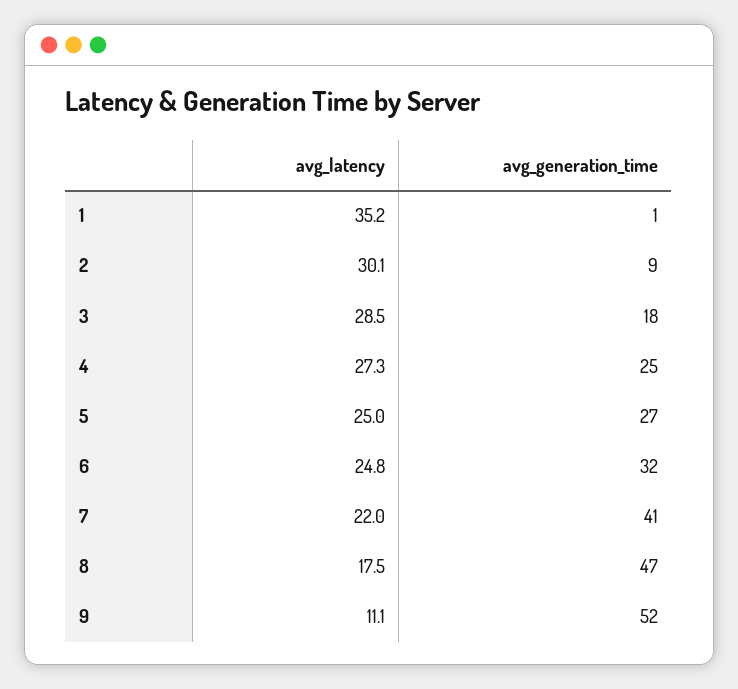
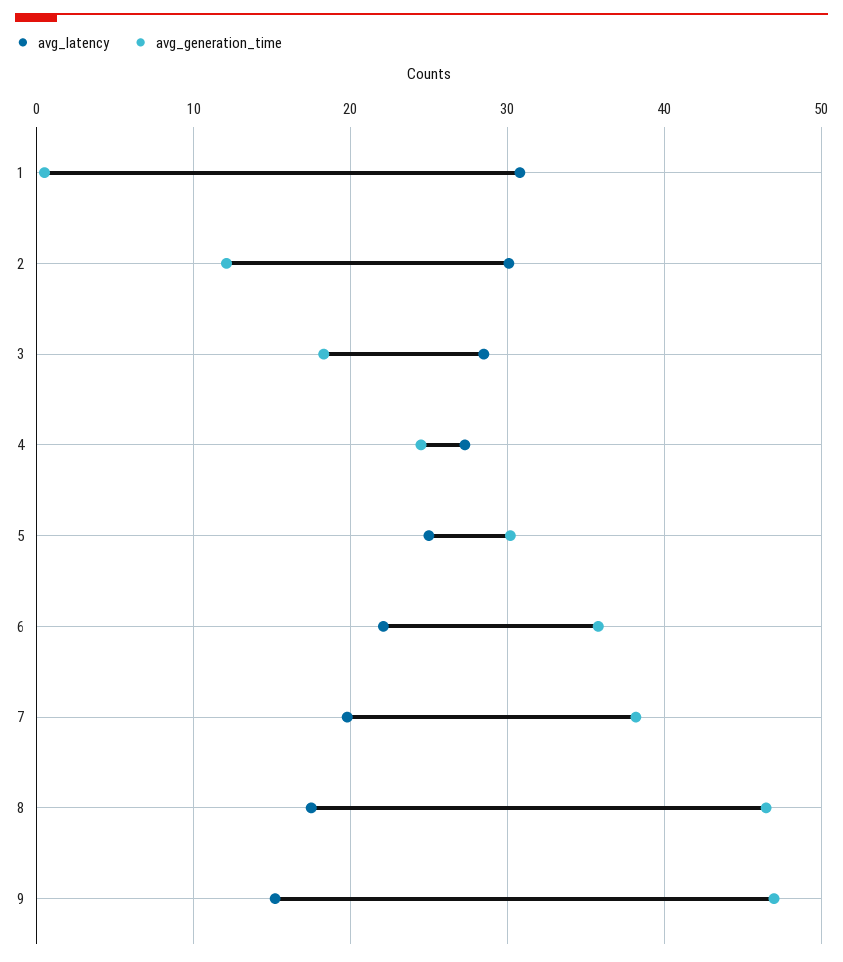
avg_latency, 1: 35.2 -> 31
avg_generation_time, 2: 9 -> 12
avg_generation_time, 5: 27 -> 30
avg_latency, 6: 24.8 -> 22
avg_generation_time, 6: 32 -> 36
avg_latency, 7: 22 -> 20
avg_generation_time, 7: 41 -> 38
avg_latency, 9: 11.1 -> 15
avg_generation_time, 9: 52 -> 47

